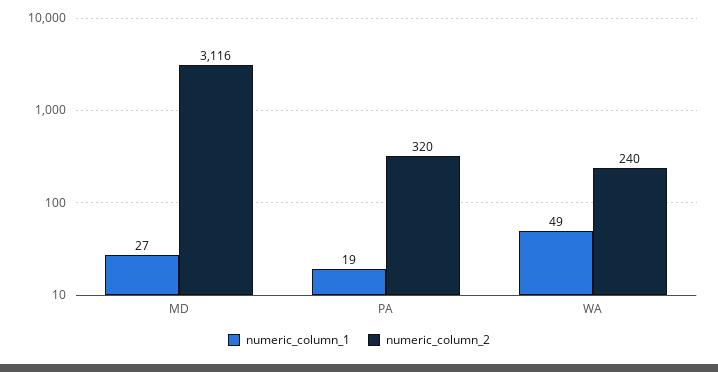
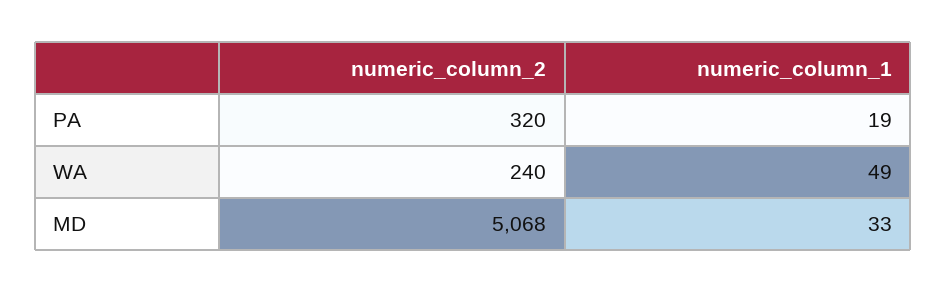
numeric_column_1, MD: 27 -> 33
numeric_column_2, MD: 3116 -> 5068

